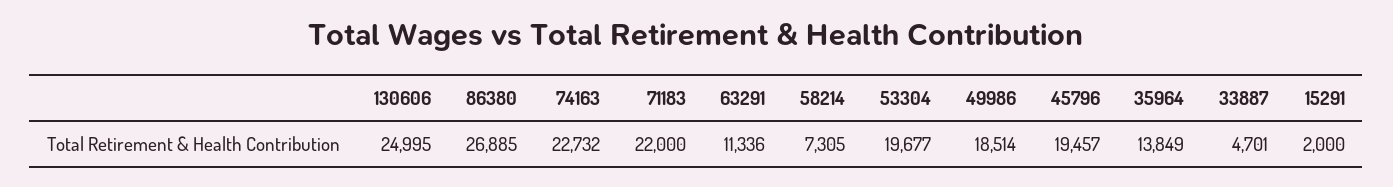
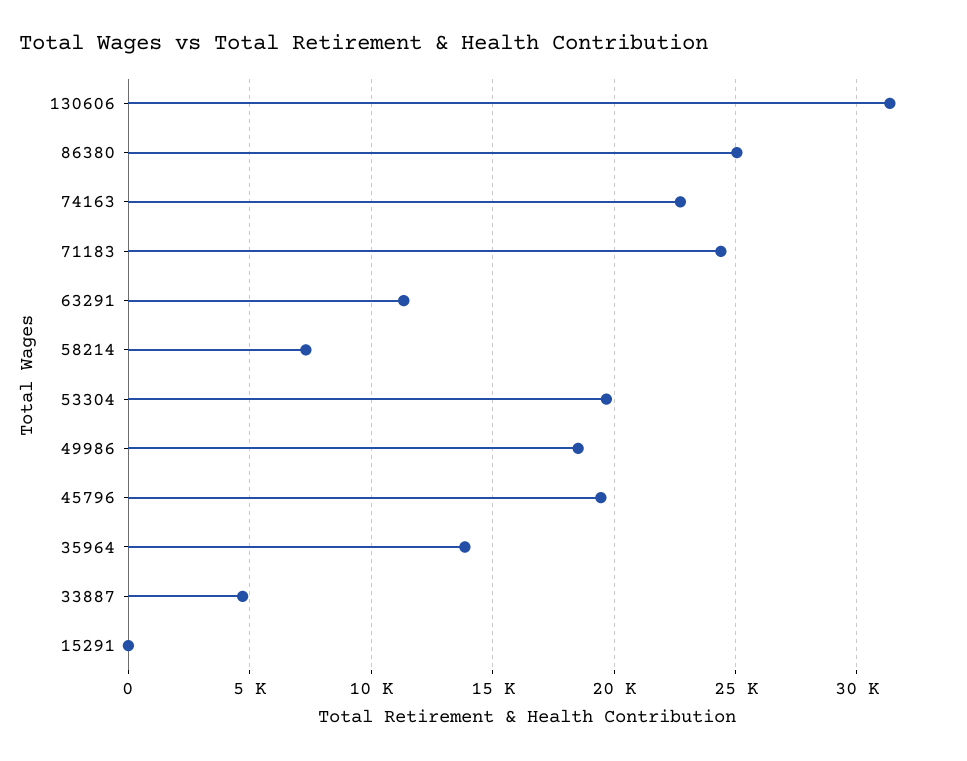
130606: 24995 -> 31500
86380: 26885 -> 25000
71183: 22000 -> 24500
15291: 2000 -> 0

